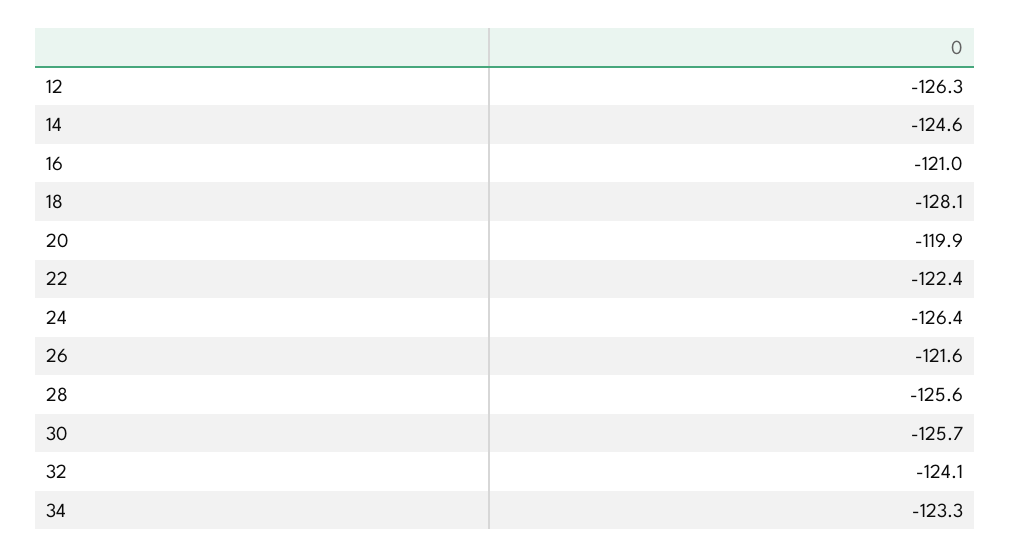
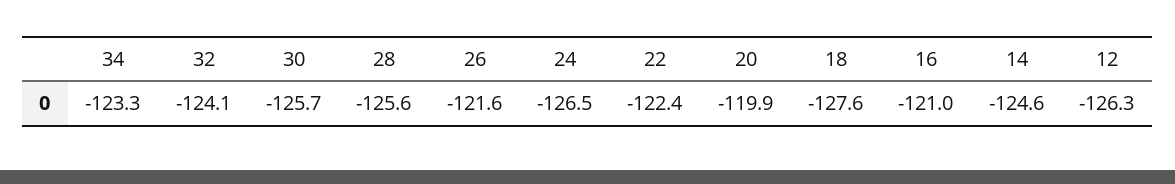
18: -128.1 -> -127.6
24: -126.4 -> -126.5

